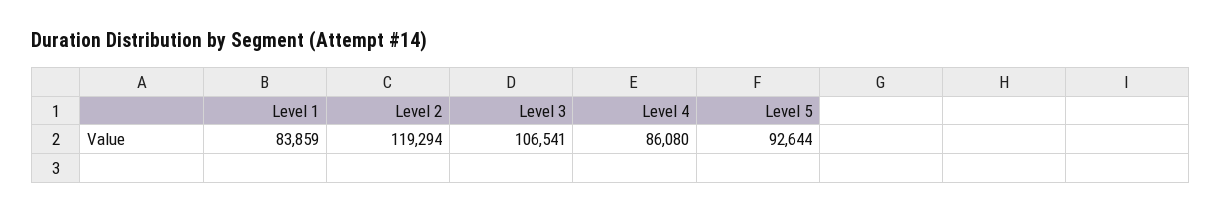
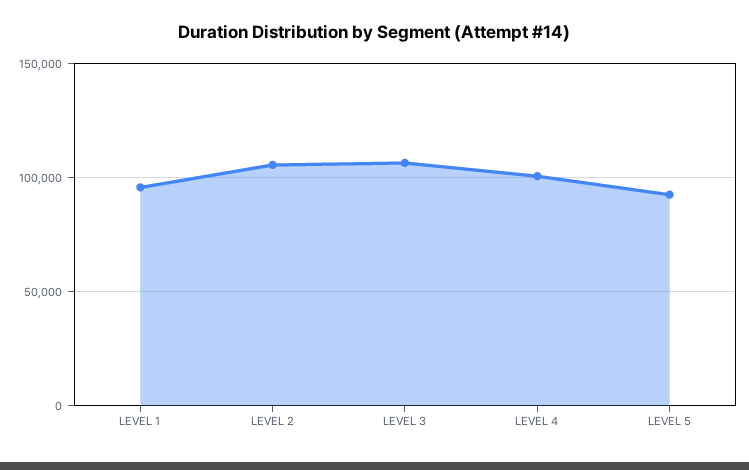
Level 1: 83859 -> 95000
Level 2: 119294 -> 105000
Level 4: 86080 -> 100000

